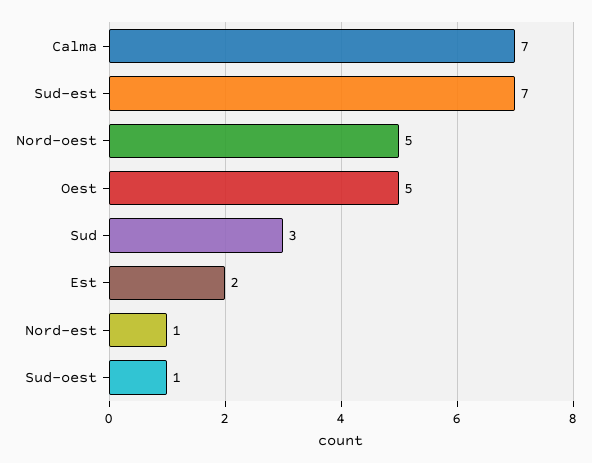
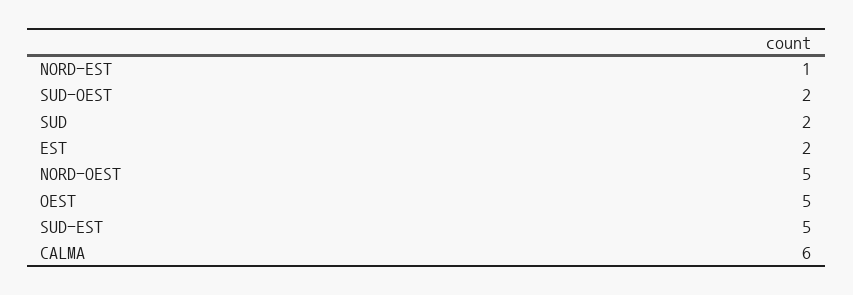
Calma: 7 -> 6
Sud-est: 7 -> 5
Sud: 3 -> 2
Sud-oest: 1 -> 2

